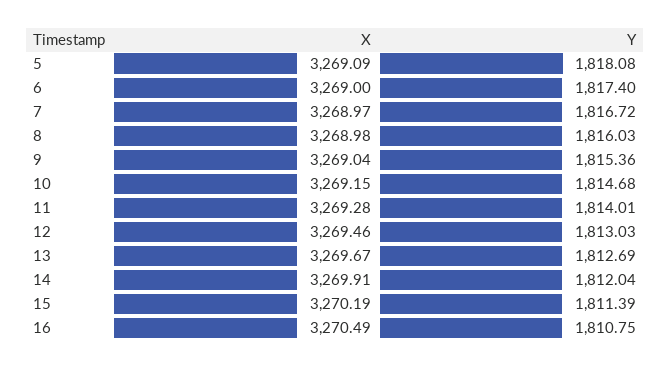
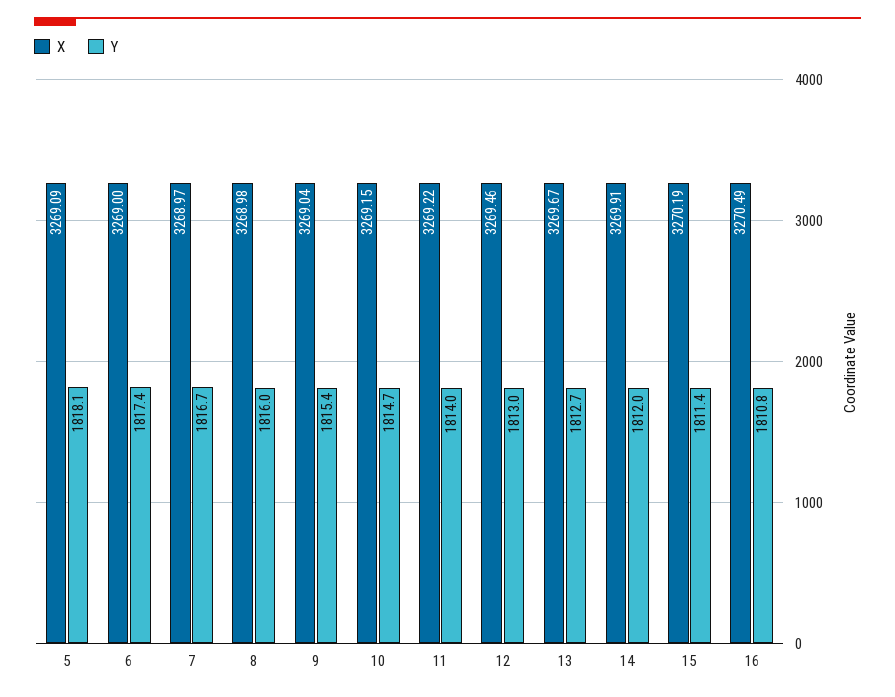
X, 11: 3269.28 -> 3269.22

